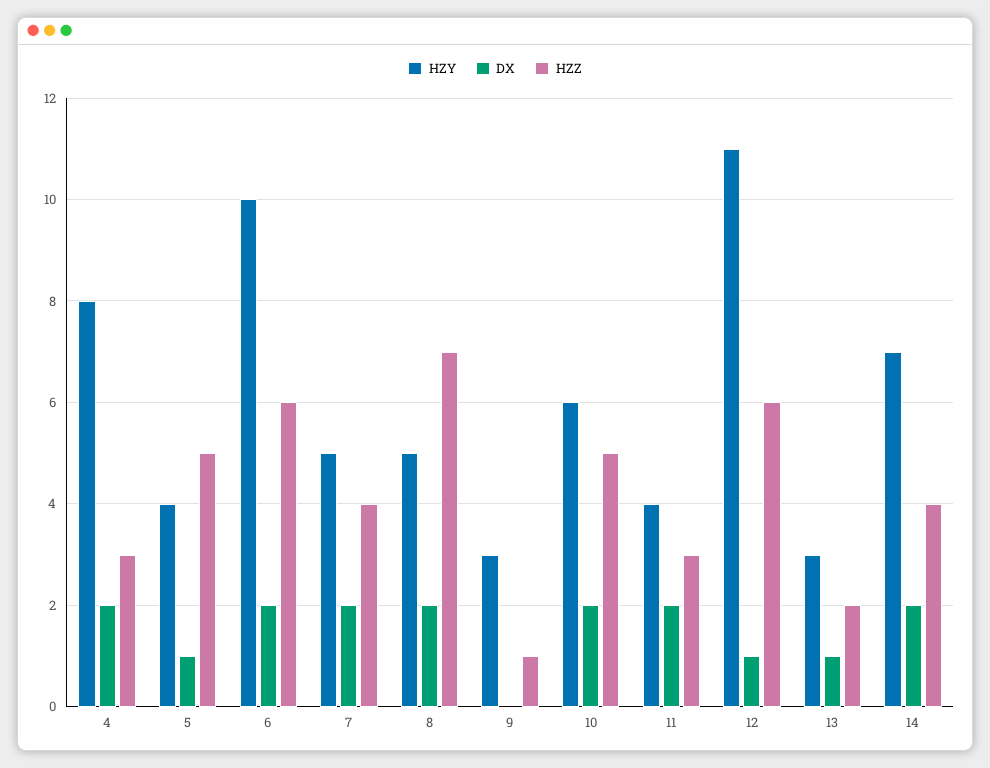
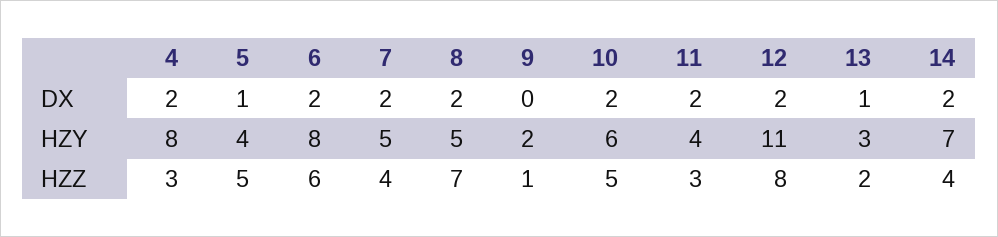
HZY, 6: 10 -> 8
HZY, 9: 3 -> 2
DX, 12: 1 -> 2
HZZ, 12: 6 -> 8

